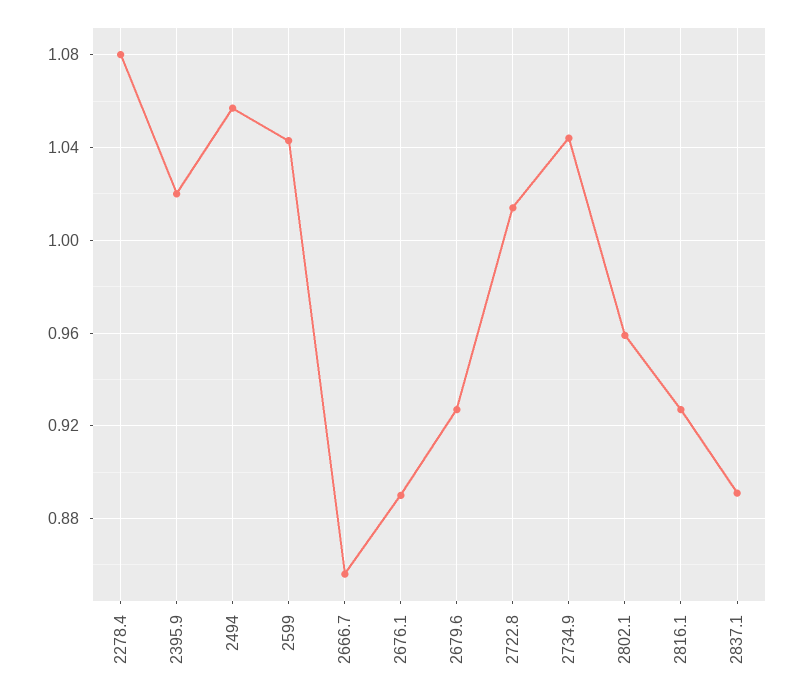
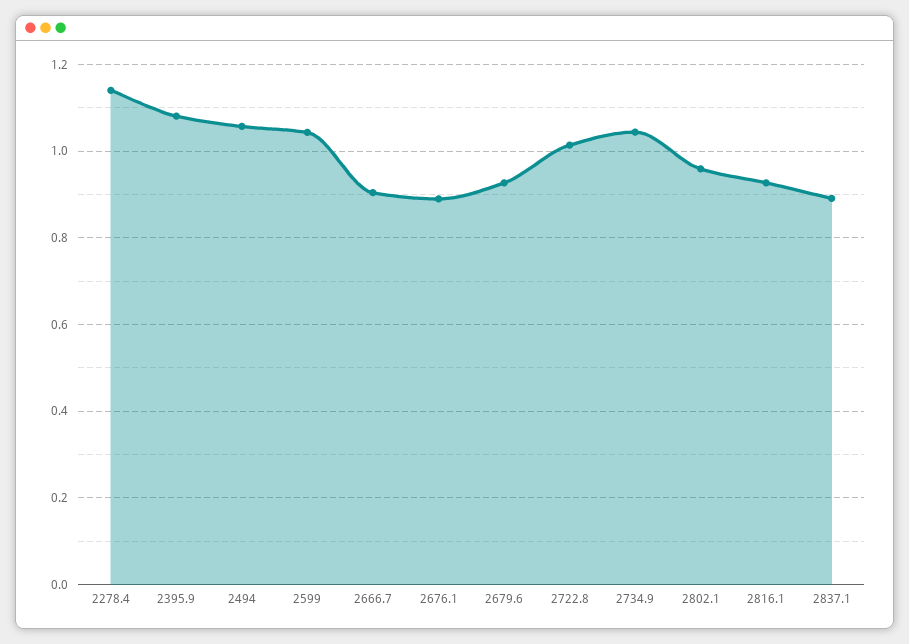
2278.4: 1.08 -> 1.14
2395.9: 1.02 -> 1.08
2666.7: 0.855 -> 0.9

